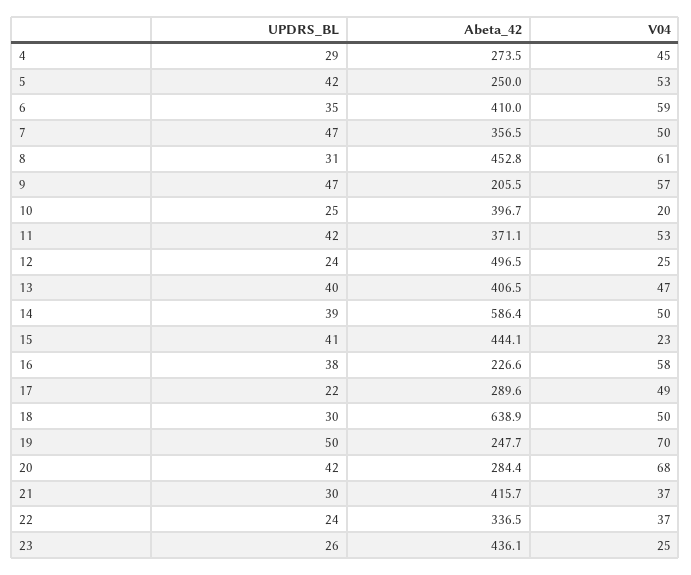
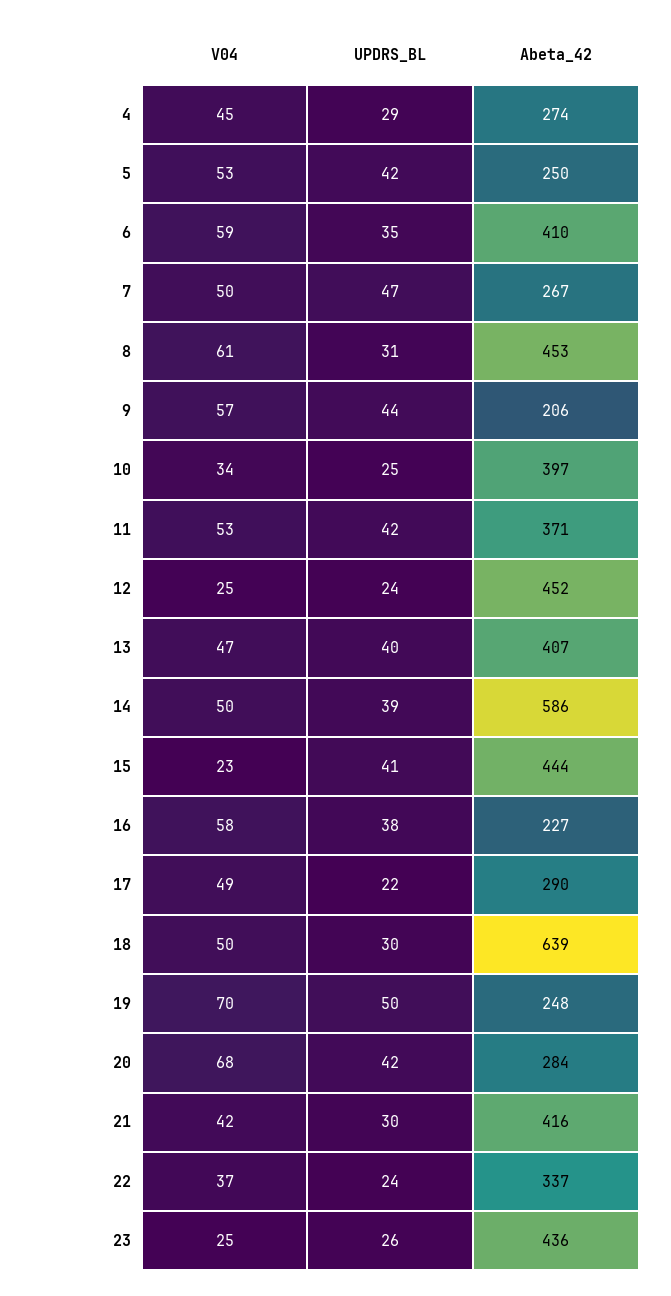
Abeta_42, 7: 356.5 -> 267
UPDRS_BL, 9: 47 -> 44
V04, 10: 20 -> 34
Abeta_42, 12: 496.5 -> 452
V04, 21: 37 -> 42

